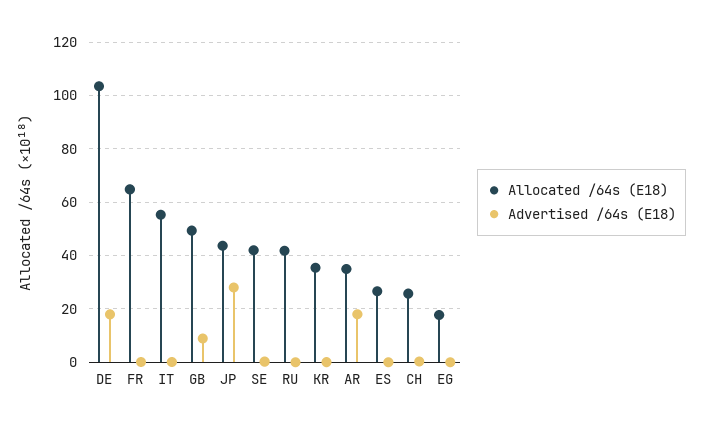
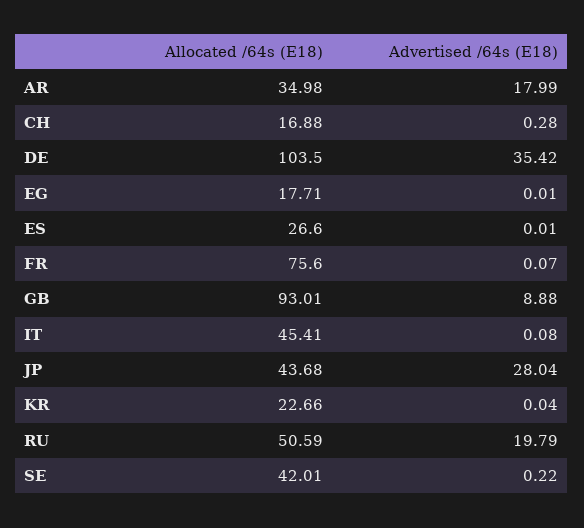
Advertised /64s (E18), DE: 17.5 -> 35.42
Allocated /64s (E18), FR: 65 -> 75.6
Allocated /64s (E18), IT: 55 -> 45.41
Allocated /64s (E18), GB: 50 -> 93.01
Allocated /64s (E18), RU: 42.5 -> 50.59
Advertised /64s (E18), RU: 0 -> 19.79
Allocated /64s (E18), KR: 35 -> 22.66
Allocated /64s (E18), CH: 25 -> 16.88

